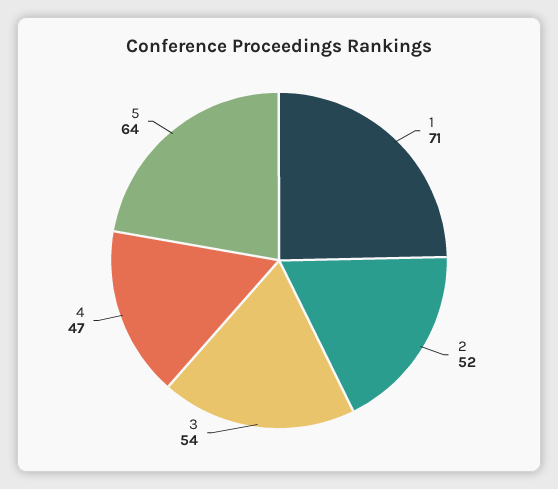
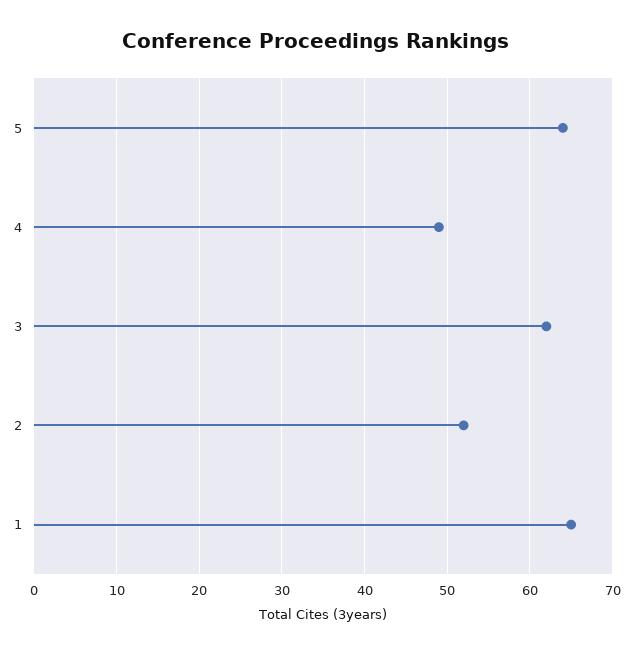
1: 71 -> 65
3: 54 -> 62
4: 47 -> 49

